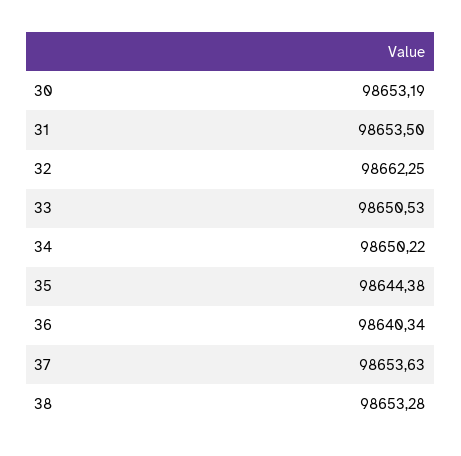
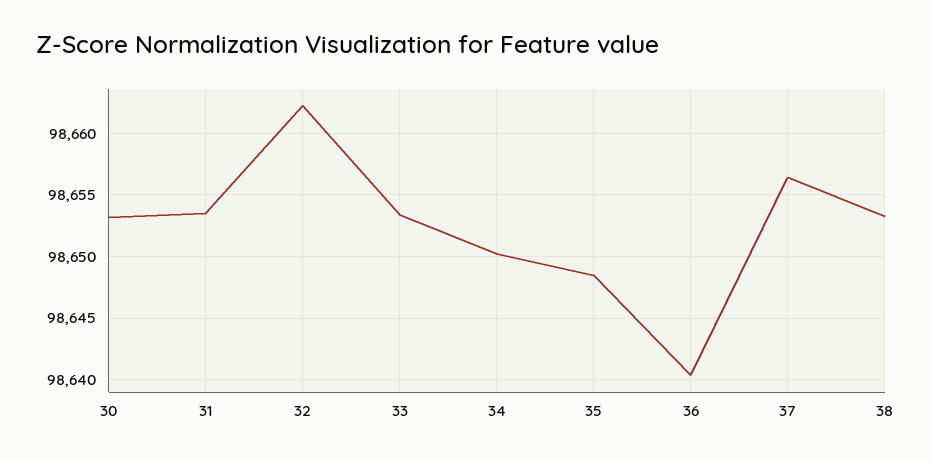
33: 98650.53 -> 98653.5
35: 98644.38 -> 98648.5
37: 98653.63 -> 98656.5

